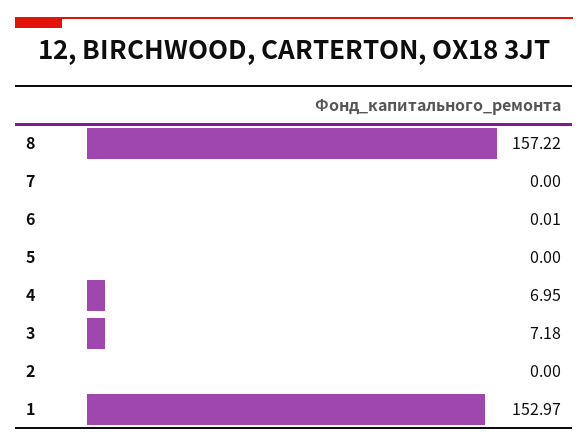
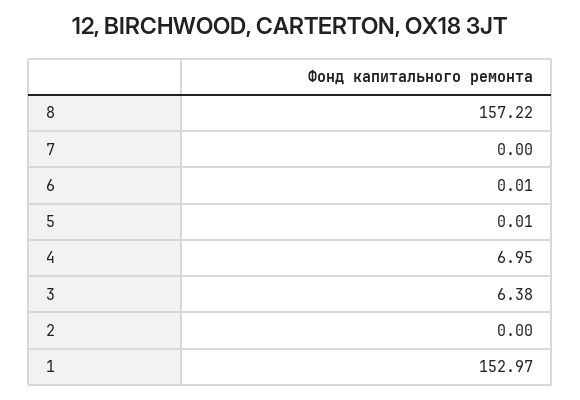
5: 0 -> 0.01
3: 7.18 -> 6.38

